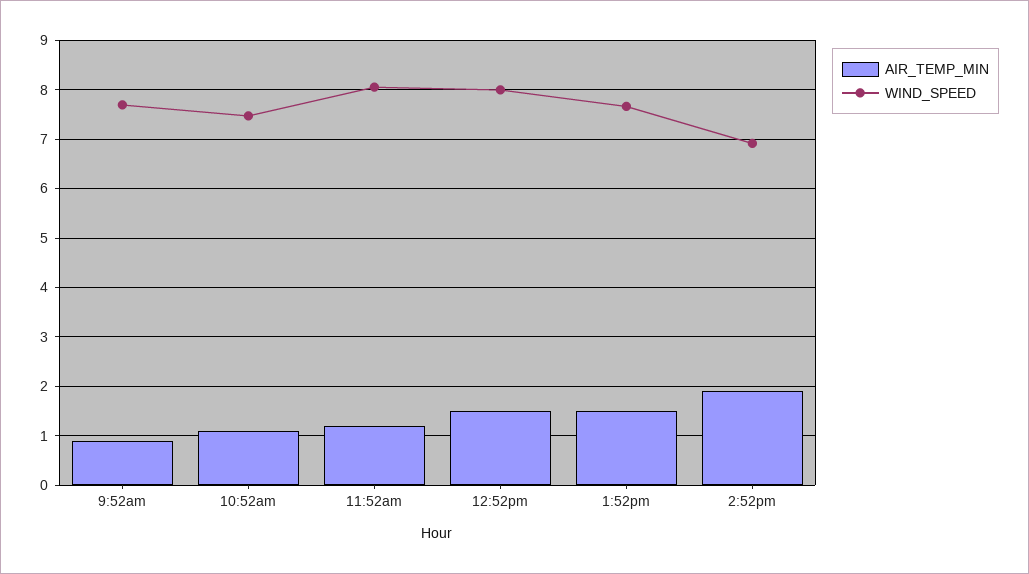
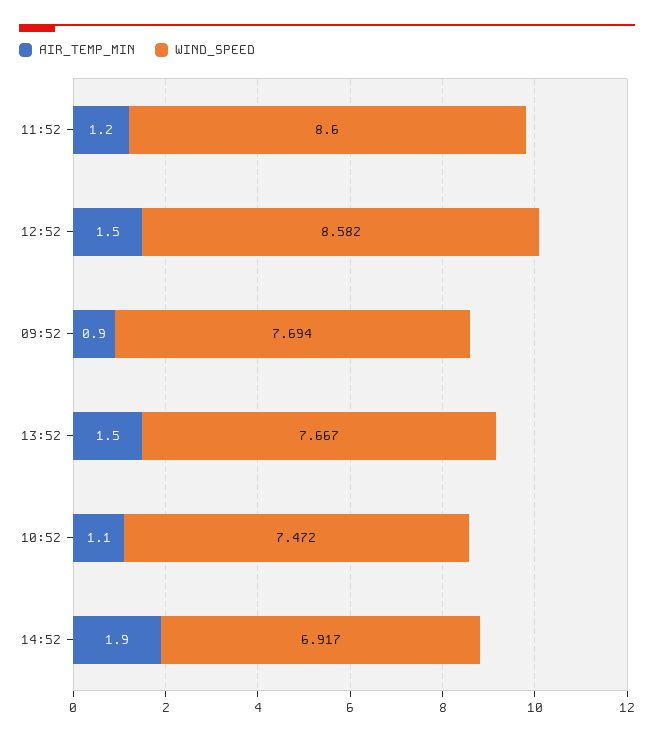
WIND_SPEED, 11:52am: 8 -> 8.6
WIND_SPEED, 12:52pm: 8 -> 8.582

